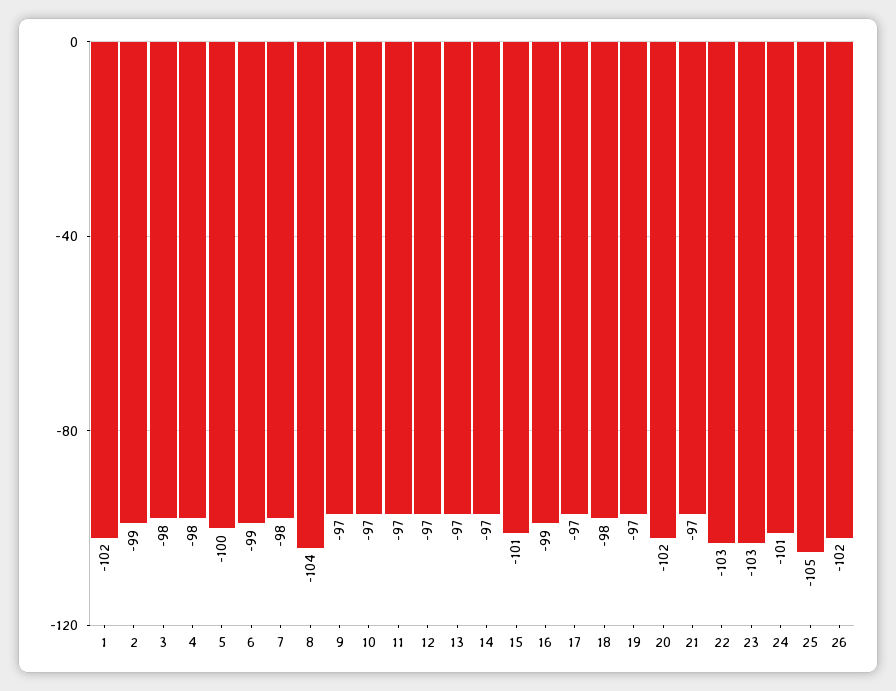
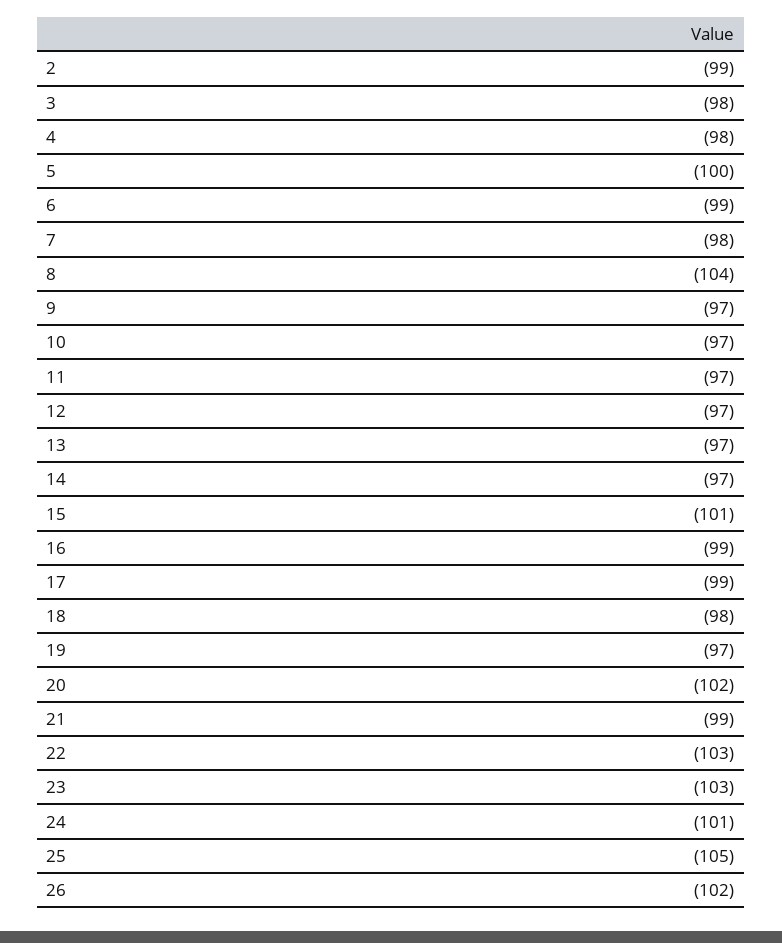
1: -102 -> none
17: -97 -> -99
21: -97 -> -99

